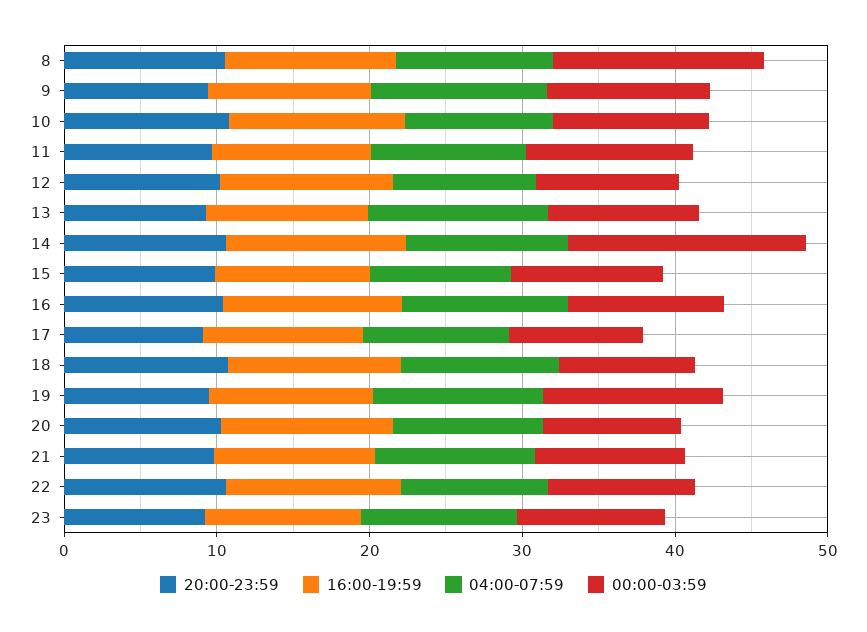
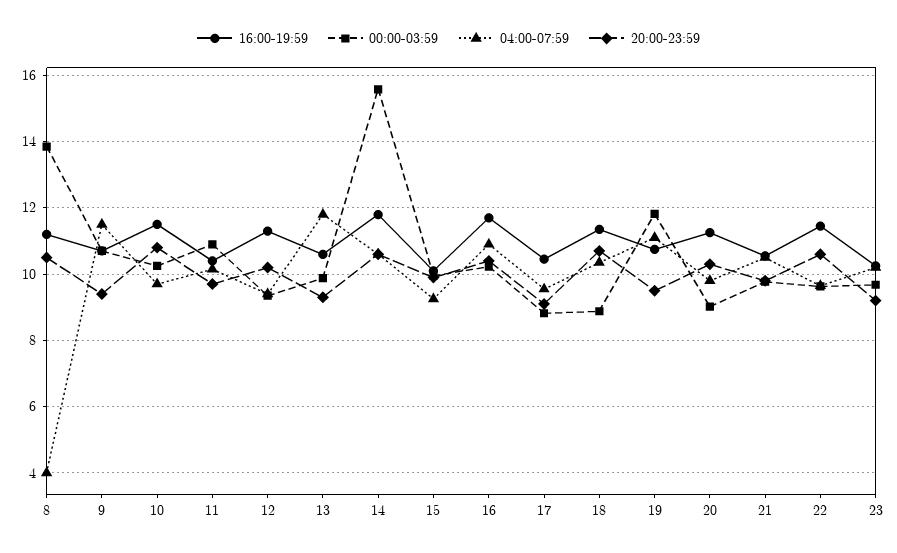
04:00-07:59, 8: 10 -> 4

